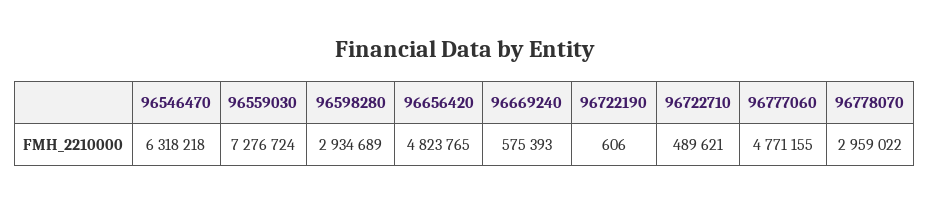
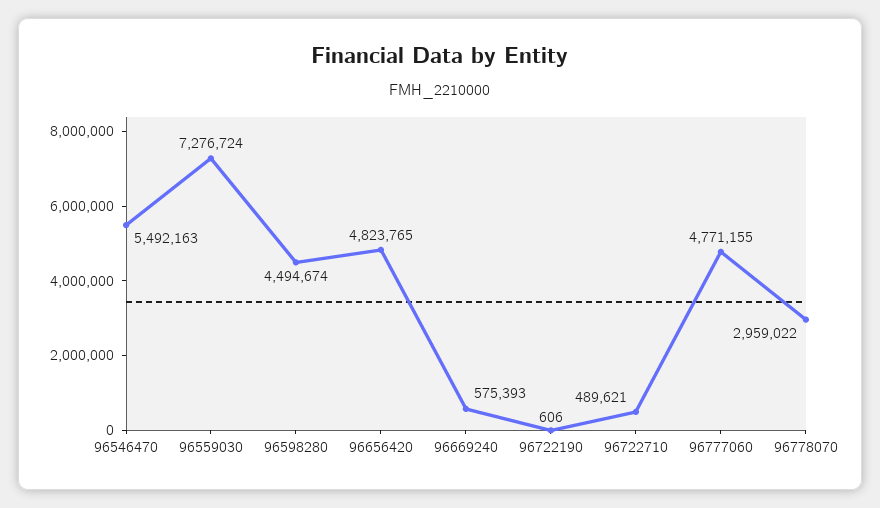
96546470: 6318218 -> 5492163
96598280: 2934689 -> 4494674

